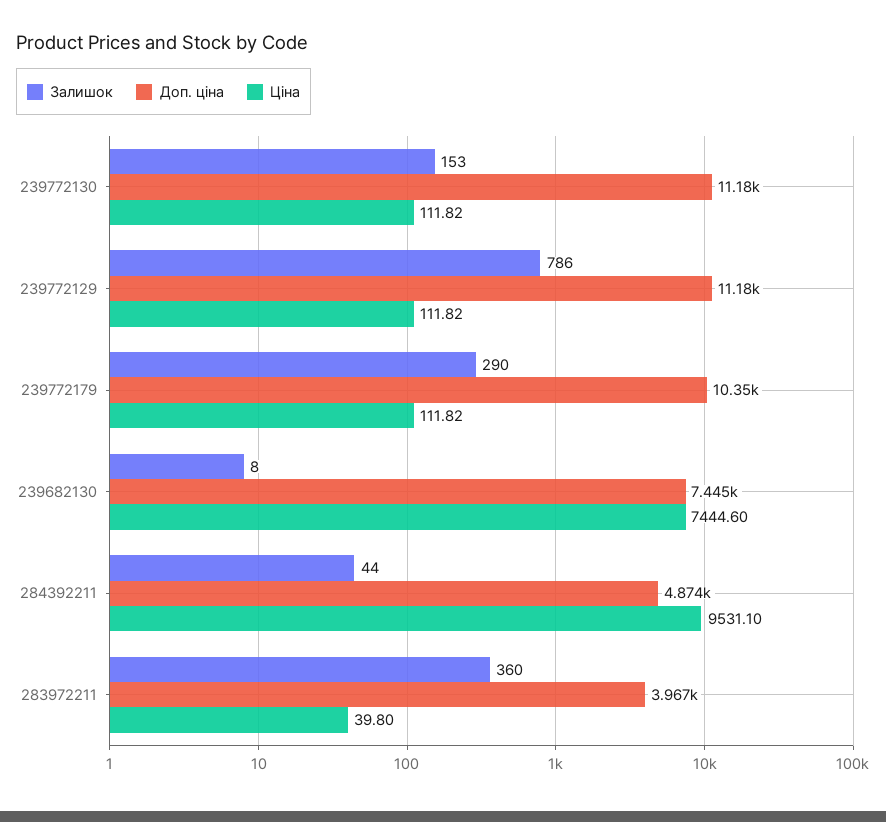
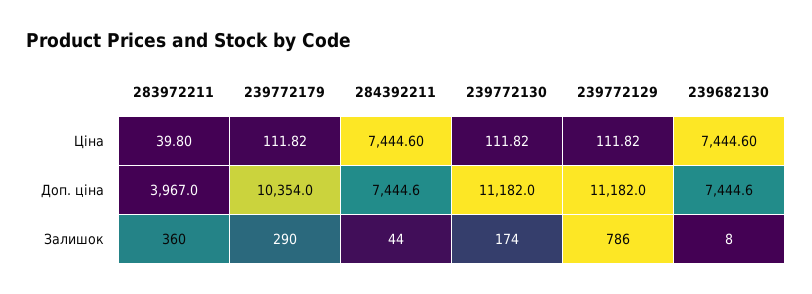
Залишок, 239772130: 153 -> 174
Доп. ціна, 284392211: 4874 -> 7444.6
Ціна, 284392211: 9531.1 -> 7444.6

